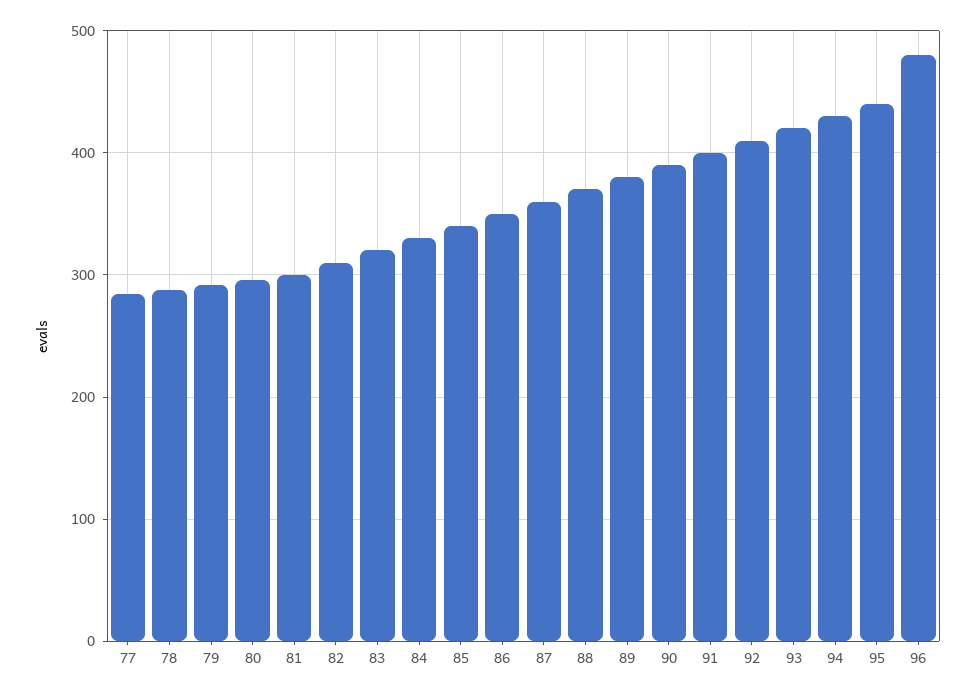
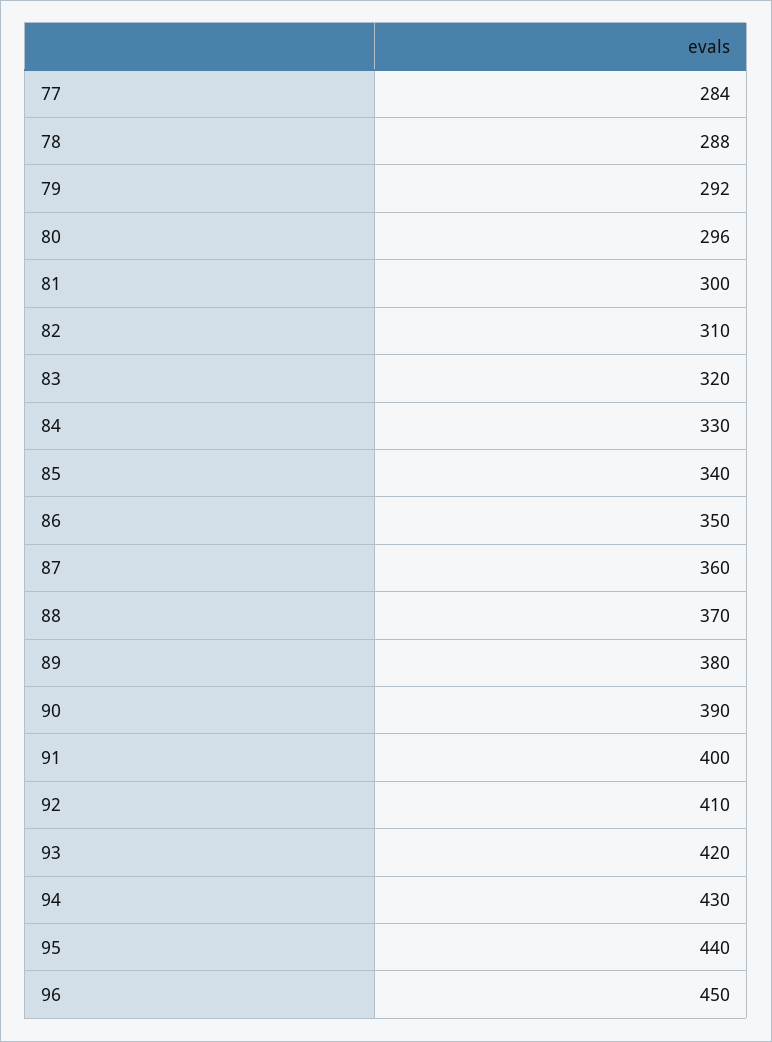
96: 480 -> 450

